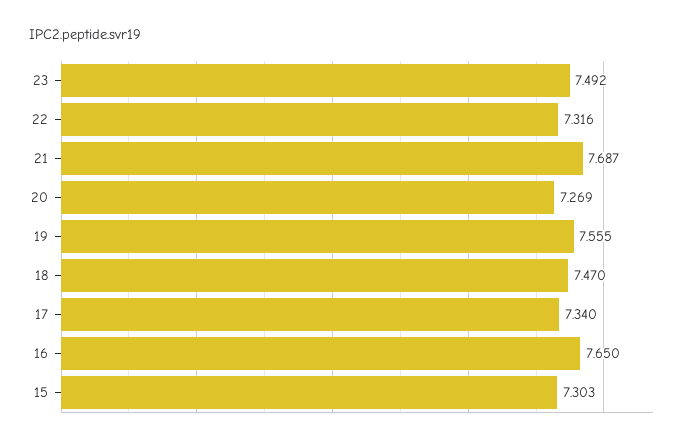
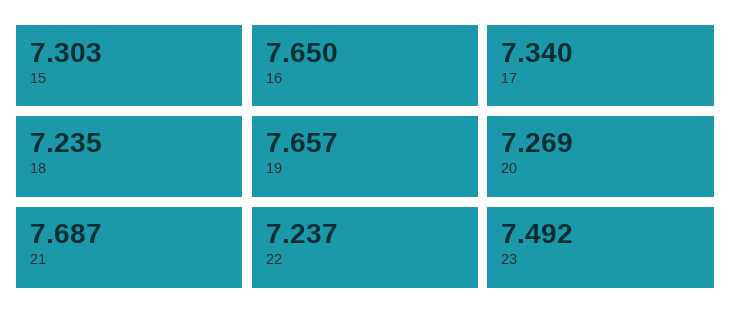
22: 7.316 -> 7.237
19: 7.555 -> 7.657
18: 7.47 -> 7.235

